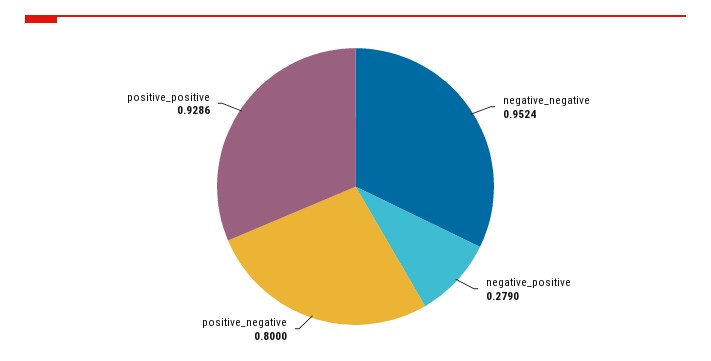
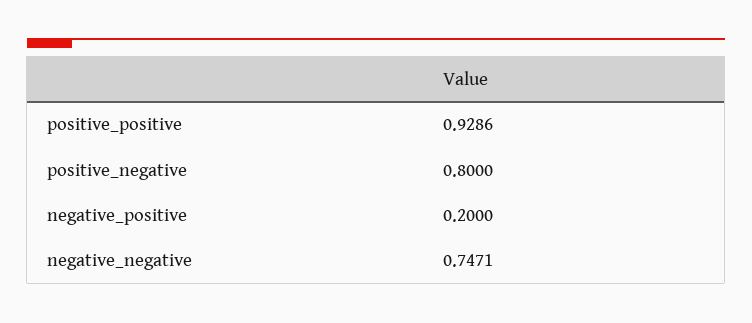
negative_negative: 0.9524 -> 0.7471
negative_positive: 0.279 -> 0.2

